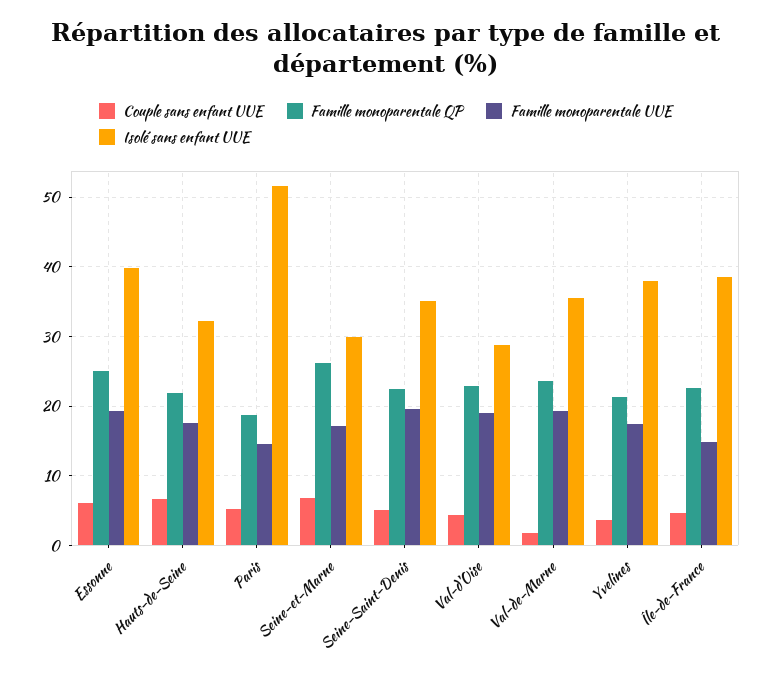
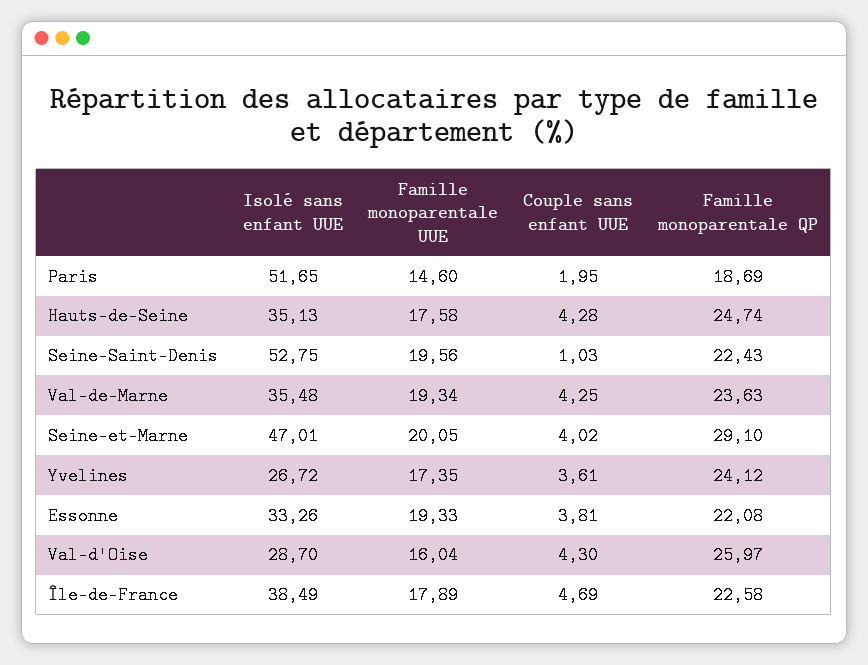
Couple sans enfant UUE, Essonne: 6 -> 3.81
Famille monoparentale QP, Essonne: 25 -> 22.08
Isolé sans enfant UUE, Essonne: 40 -> 33.26
Couple sans enfant UUE, Hauts-de-Seine: 7 -> 4.28
Famille monoparentale QP, Hauts-de-Seine: 22 -> 24.74
Isolé sans enfant UUE, Hauts-de-Seine: 32 -> 35.13
Couple sans enfant UUE, Paris: 5 -> 1.95
Couple sans enfant UUE, Seine-et-Marne: 7 -> 4.02
Famille monoparentale QP, Seine-et-Marne: 26 -> 29.1
Famille monoparentale UUE, Seine-et-Marne: 17 -> 20.05
Isolé sans enfant UUE, Seine-et-Marne: 30 -> 47.01
Couple sans enfant UUE, Seine-Saint-Denis: 5 -> 1.03
Isolé sans enfant UUE, Seine-Saint-Denis: 35 -> 52.75
Famille monoparentale QP, Val-d'Oise: 23 -> 25.97
Famille monoparentale UUE, Val-d'Oise: 19 -> 16.04
Couple sans enfant UUE, Val-de-Marne: 2 -> 4.25
Famille monoparentale QP, Yvelines: 21 -> 24.12
Isolé sans enfant UUE, Yvelines: 38 -> 26.72
Famille monoparentale UUE, Île-de-France: 15 -> 17.89

